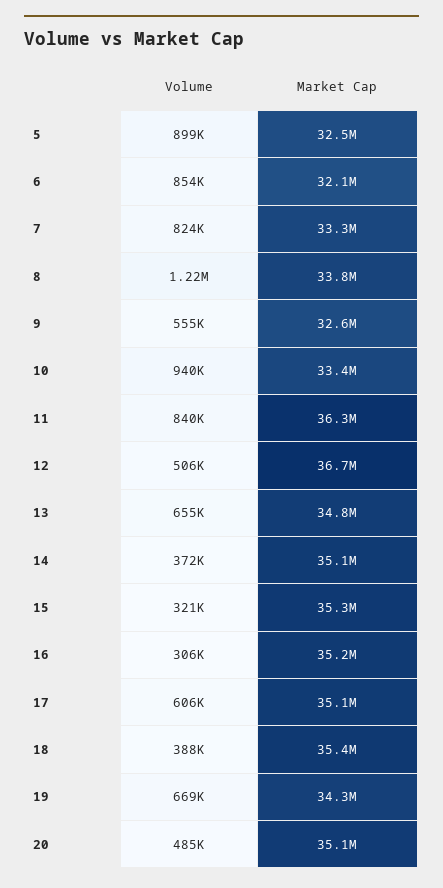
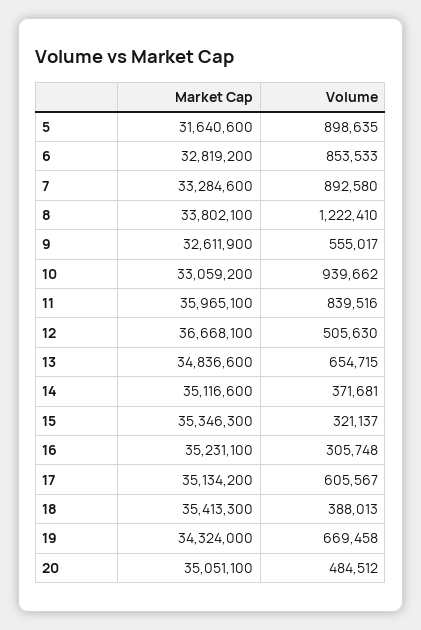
Market Cap, 5: 32500000 -> 31640600
Market Cap, 6: 32100000 -> 32819200
Volume, 7: 824000 -> 892580
Market Cap, 10: 33400000 -> 33059200
Market Cap, 11: 36300000 -> 35965100

